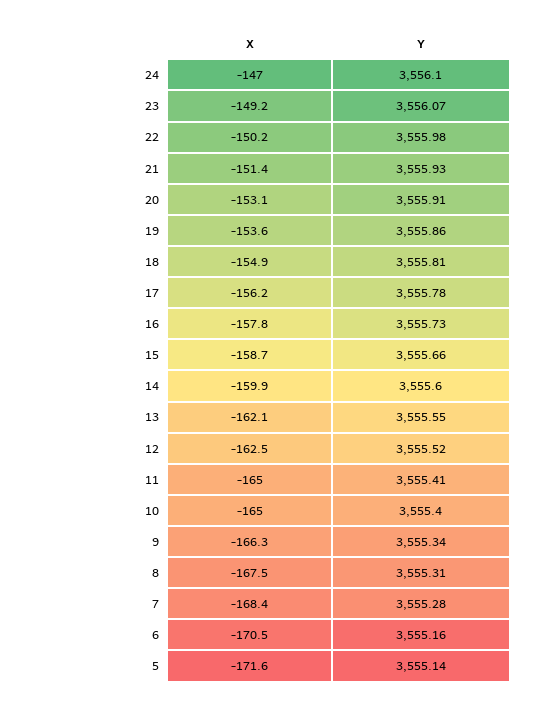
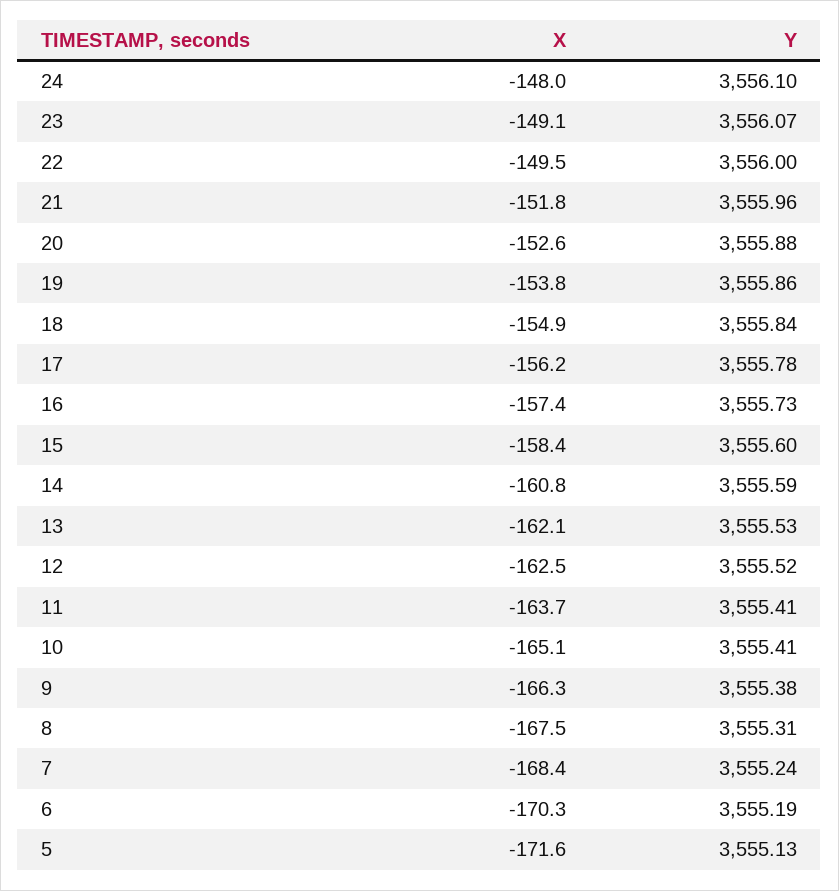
X, 24: -147 -> -148
X, 23: -149.2 -> -149.1
X, 22: -150.2 -> -149.5
Y, 22: 3555.98 -> 3556
X, 21: -151.4 -> -151.8
Y, 21: 3555.93 -> 3555.96
X, 20: -153.1 -> -152.6
Y, 20: 3555.91 -> 3555.88
X, 19: -153.6 -> -153.8
Y, 18: 3555.81 -> 3555.84
X, 16: -157.8 -> -157.4
X, 15: -158.7 -> -158.4
Y, 15: 3555.66 -> 3555.6
X, 14: -159.9 -> -160.8
Y, 14: 3555.6 -> 3555.59
Y, 13: 3555.55 -> 3555.53
X, 11: -165 -> -163.7
X, 10: -165 -> -165.1
Y, 10: 3555.4 -> 3555.41
Y, 9: 3555.34 -> 3555.38
Y, 7: 3555.28 -> 3555.24
X, 6: -170.5 -> -170.3
Y, 6: 3555.16 -> 3555.19
Y, 5: 3555.14 -> 3555.13

